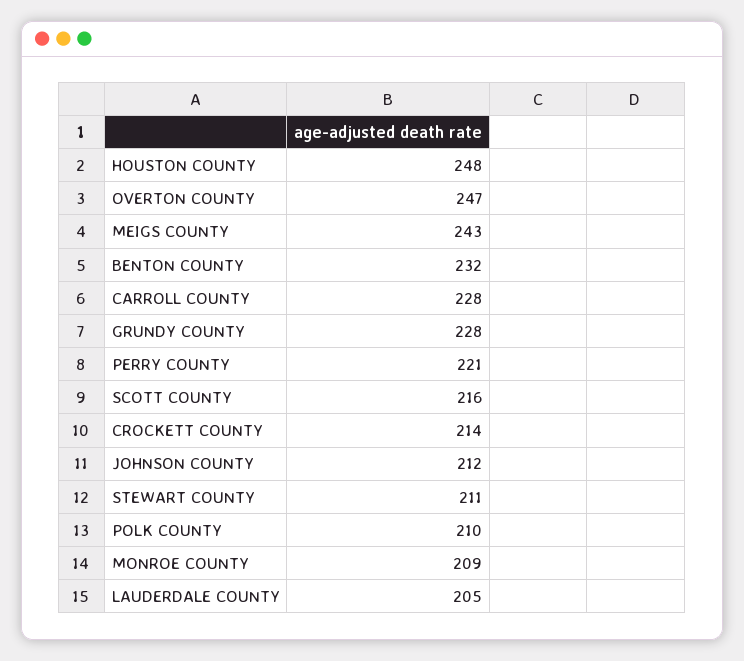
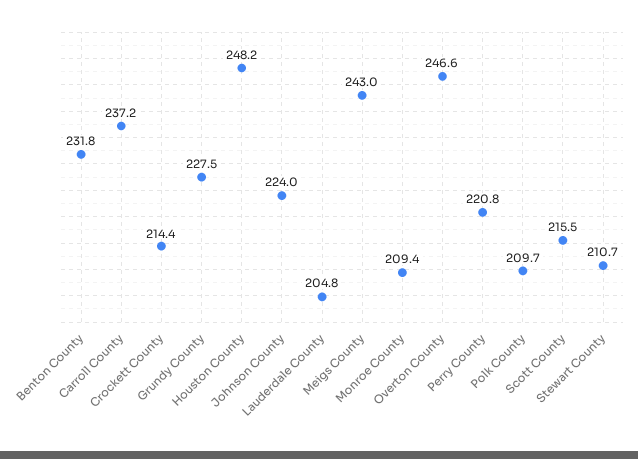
CARROLL COUNTY: 228 -> 237.2
JOHNSON COUNTY: 212 -> 224

